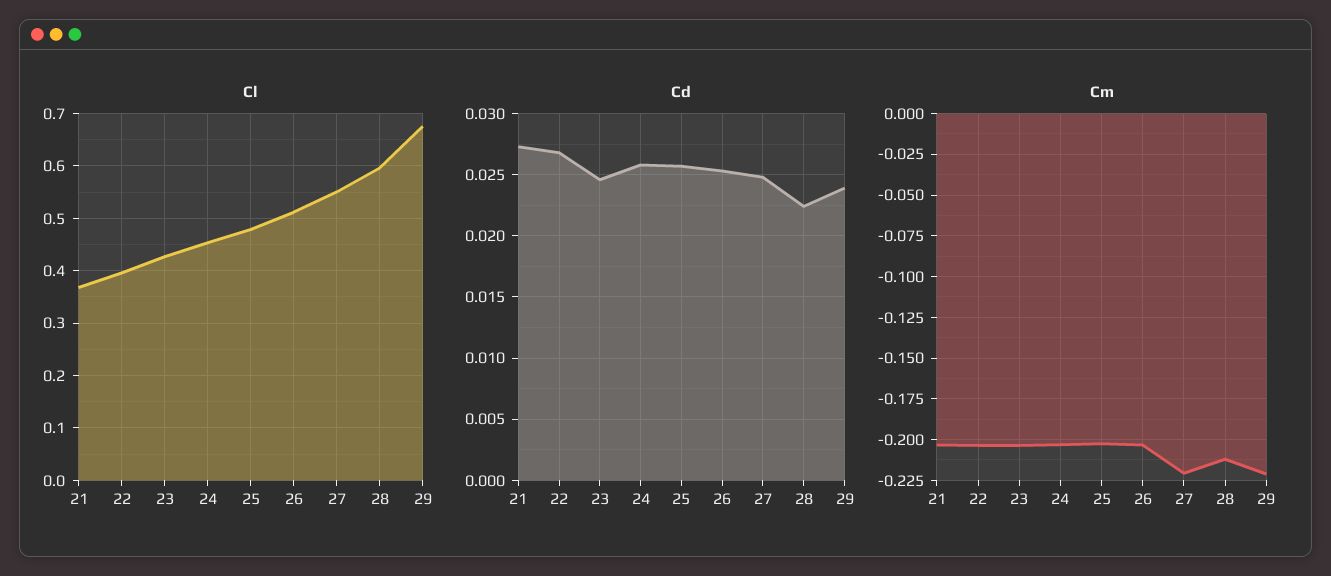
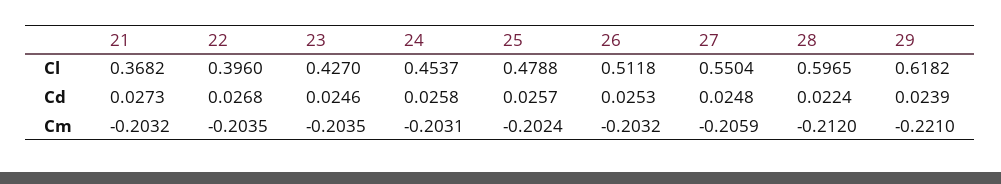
Cl, 29: 0.68 -> 0.6182
Cm, 27: -0.22 -> -0.2059

